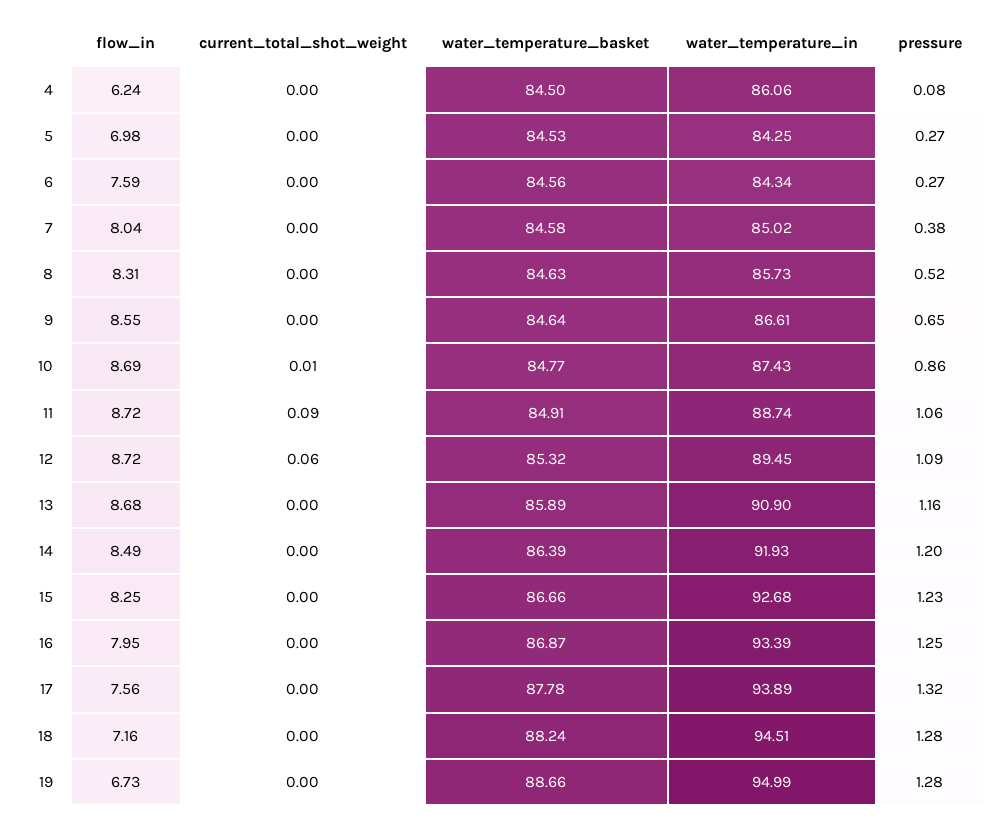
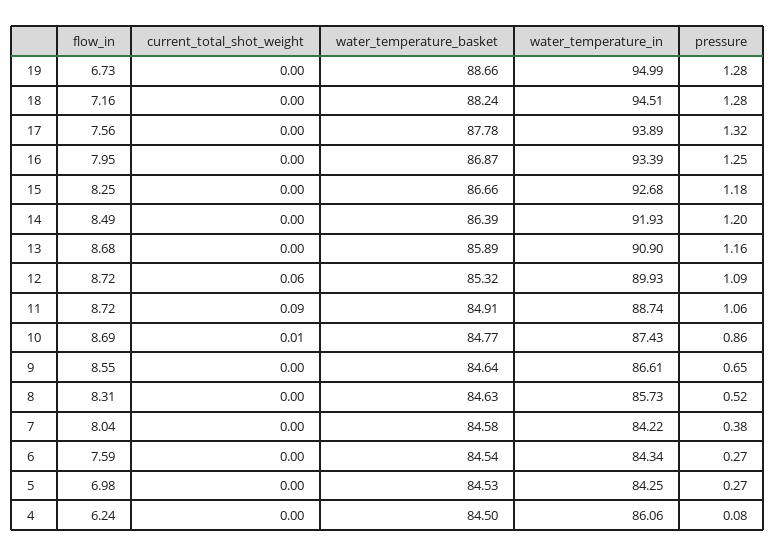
water_temperature_basket, 6: 84.56 -> 84.54
water_temperature_in, 7: 85.02 -> 84.22
water_temperature_in, 12: 89.45 -> 89.93
pressure, 15: 1.23 -> 1.18

